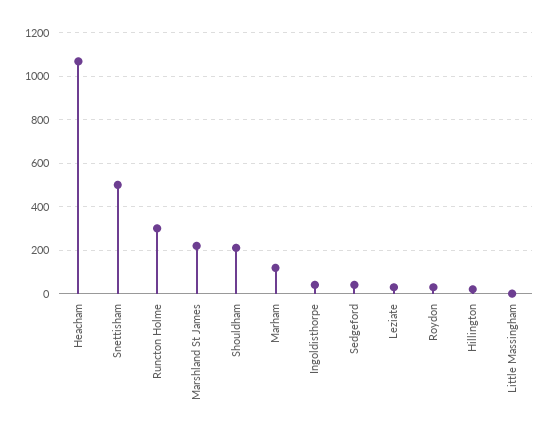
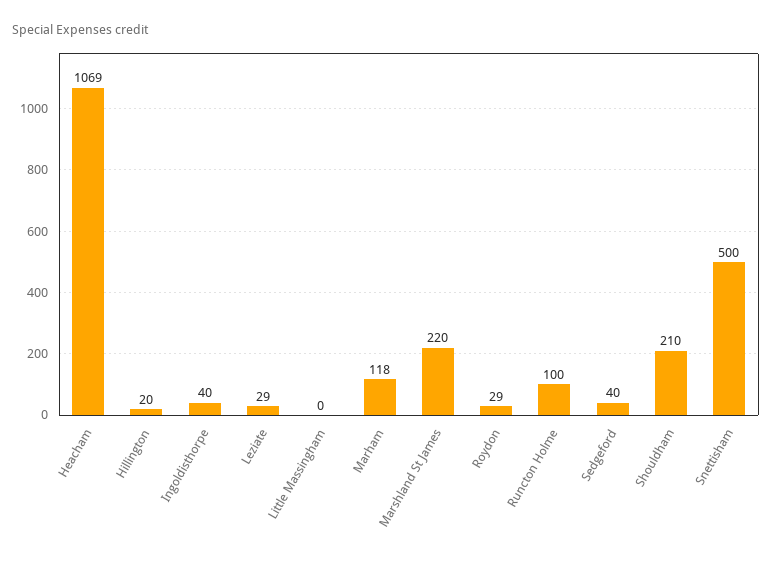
Runcton Holme: 300 -> 100

